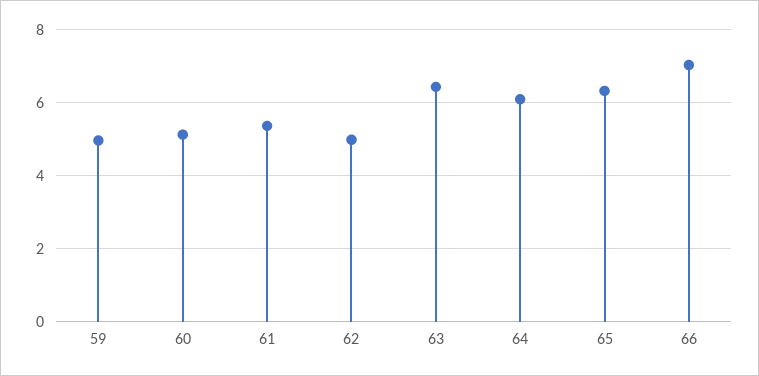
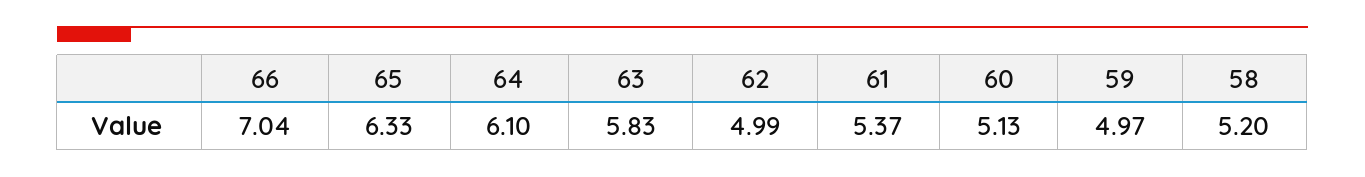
63: 6.4 -> 5.83
58: none -> 5.2

